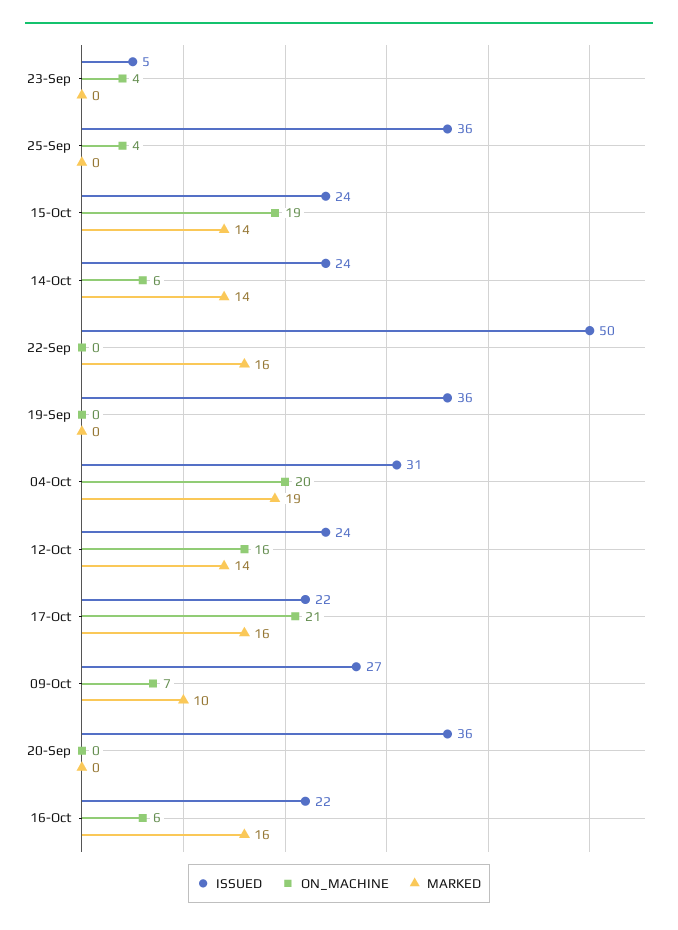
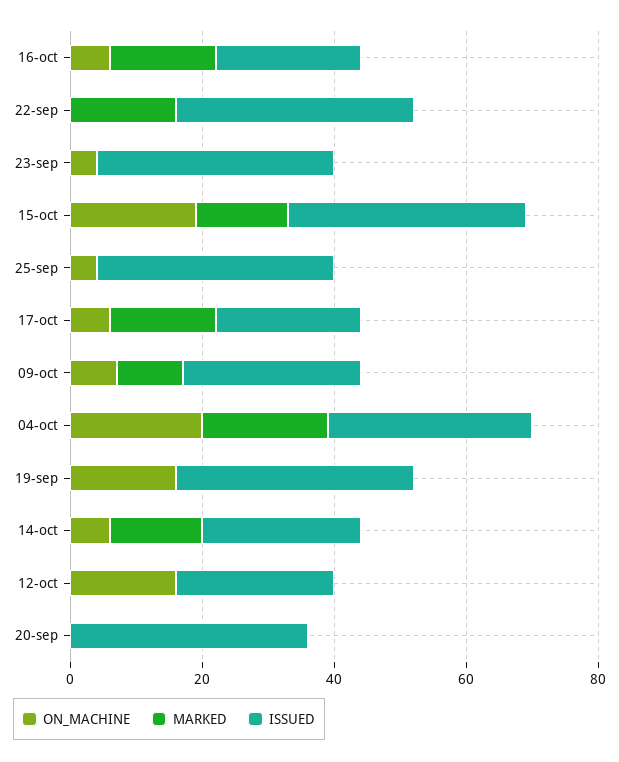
ISSUED, 23-Sep: 5 -> 35
ISSUED, 15-Oct: 24 -> 35
ISSUED, 22-Sep: 50 -> 35
ON_MACHINE, 19-Sep: 0 -> 15
MARKED, 12-Oct: 14 -> 0
ON_MACHINE, 17-Oct: 21 -> 5

